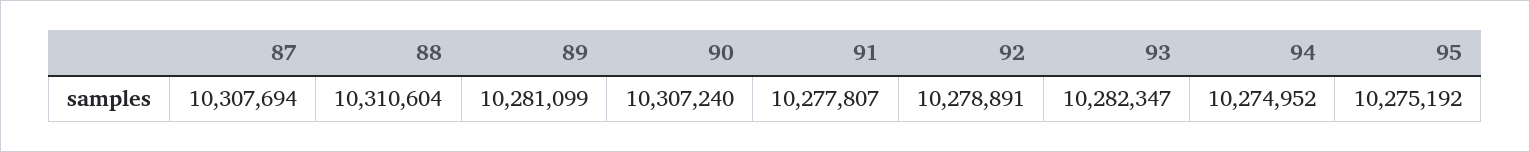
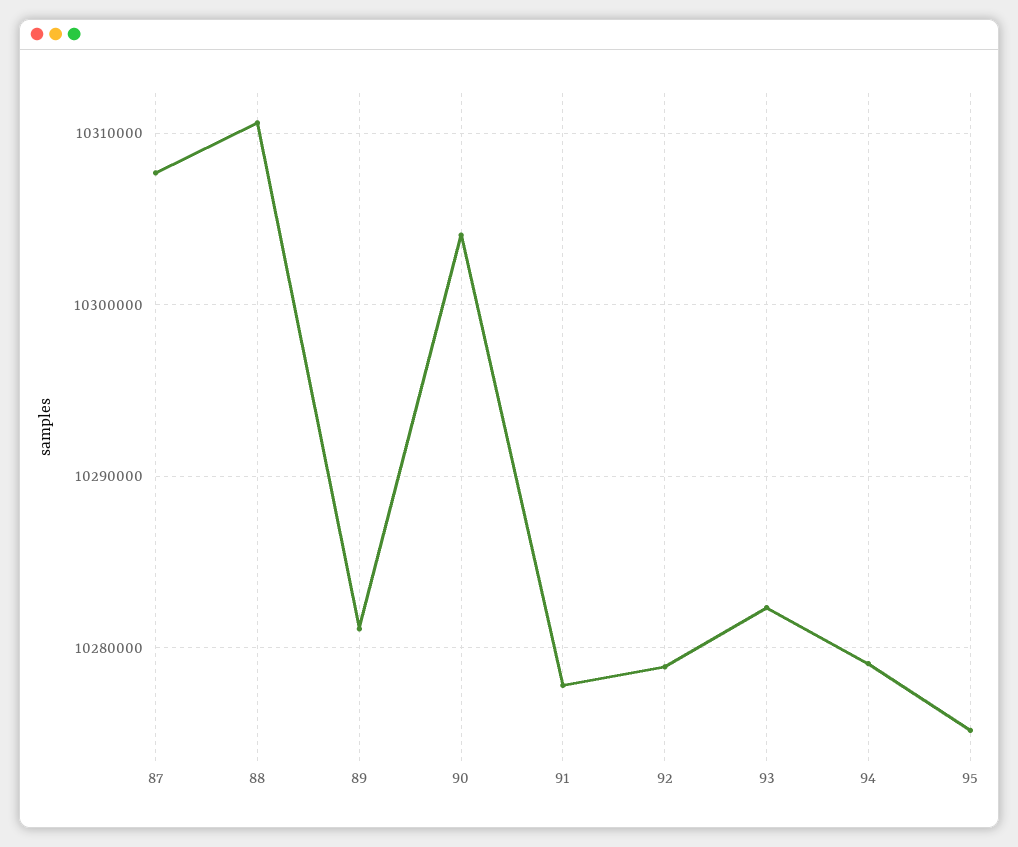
90: 10307240 -> 10304000
94: 10274952 -> 10279000

